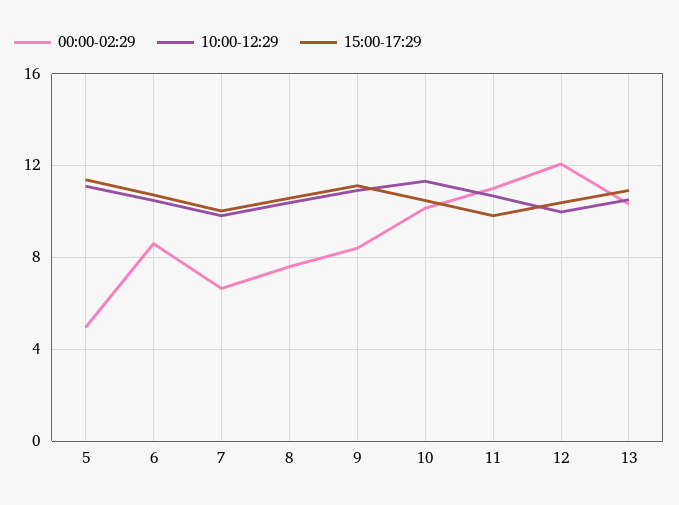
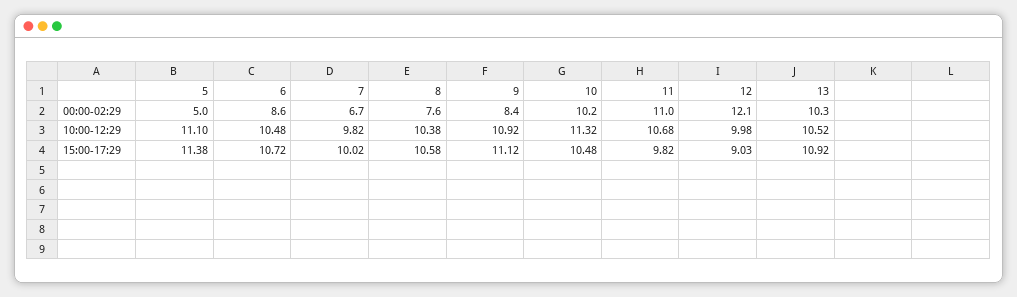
15:00-17:29, 12: 10.5 -> 9.03

